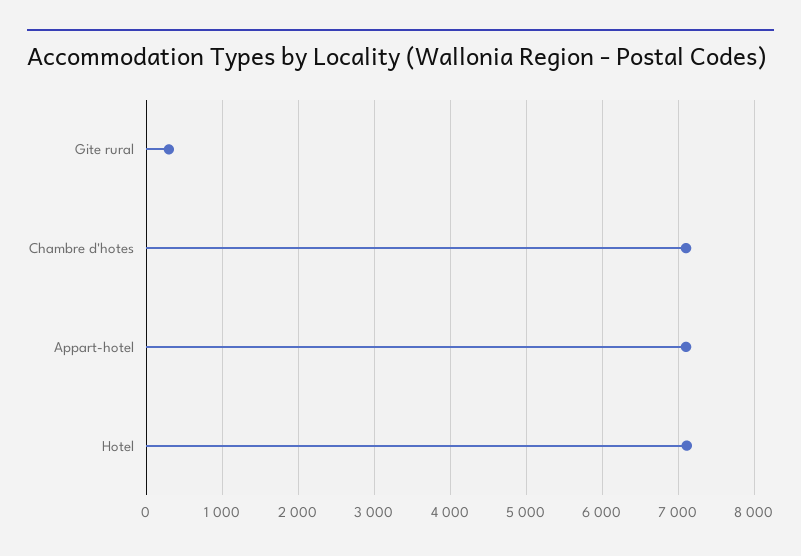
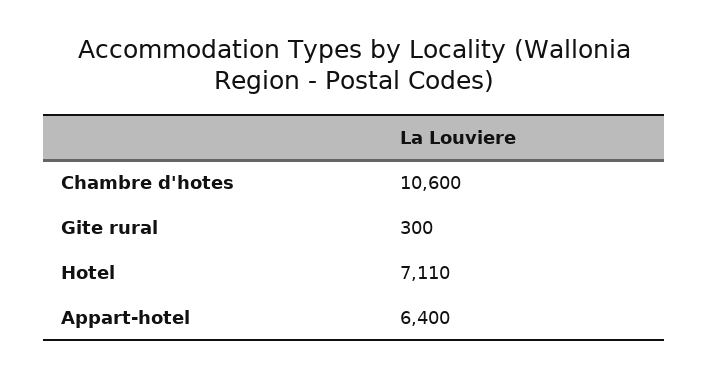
Chambre d'hotes: 7100 -> 10600
Appart-hotel: 7100 -> 6400

